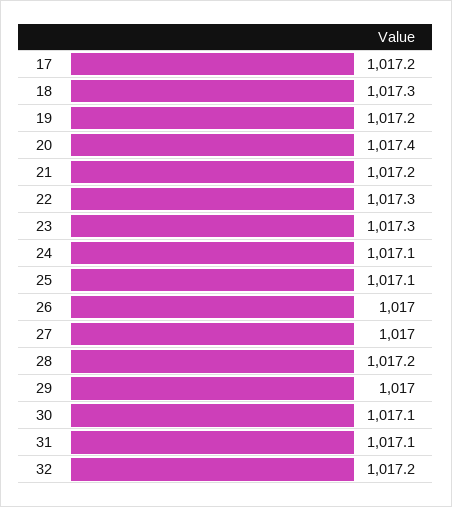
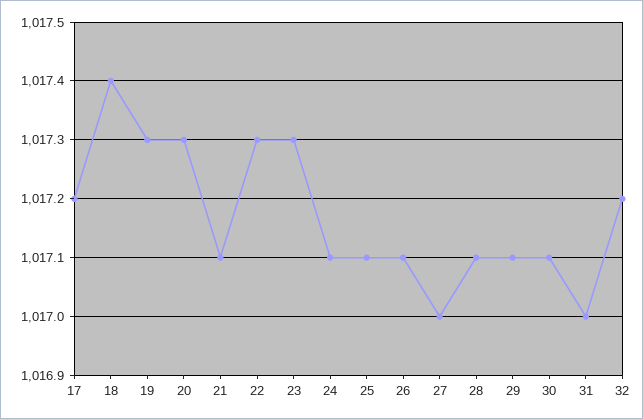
18: 1017.3 -> 1017.4
19: 1017.2 -> 1017.3
20: 1017.4 -> 1017.3
21: 1017.2 -> 1017.1
26: 1017 -> 1017.1
28: 1017.2 -> 1017.1
29: 1017 -> 1017.1
31: 1017.1 -> 1017

